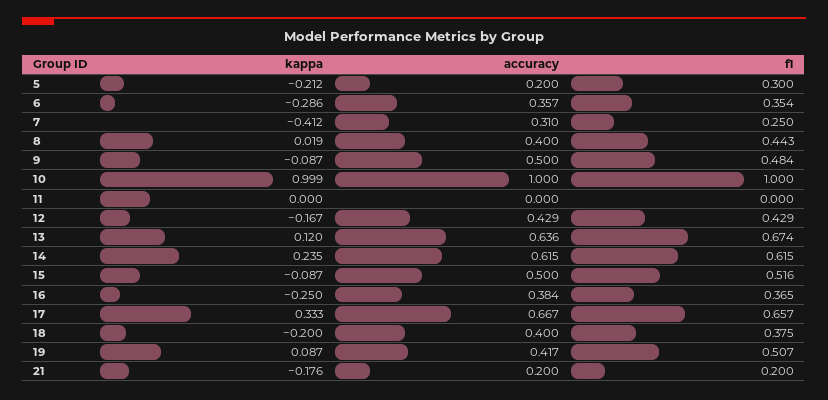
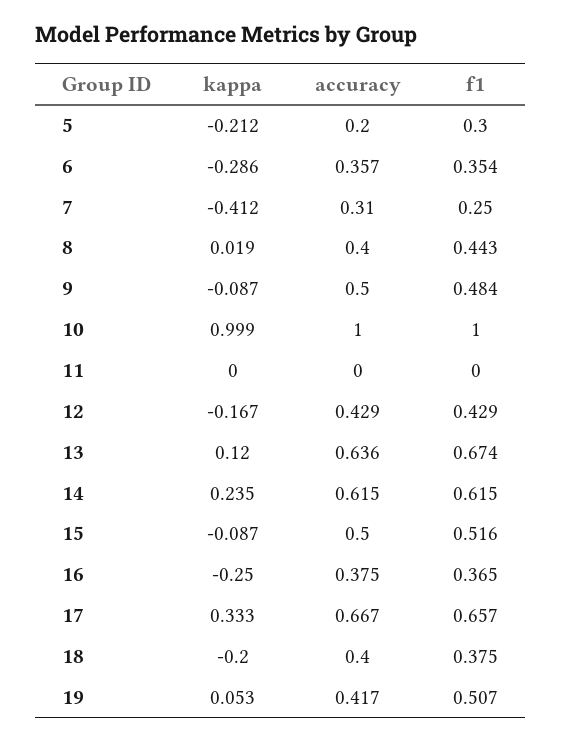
accuracy, 16: 0.384 -> 0.375
kappa, 19: 0.087 -> 0.053
kappa, 21: -0.176 -> none
accuracy, 21: 0.2 -> none
f1, 21: 0.2 -> none

